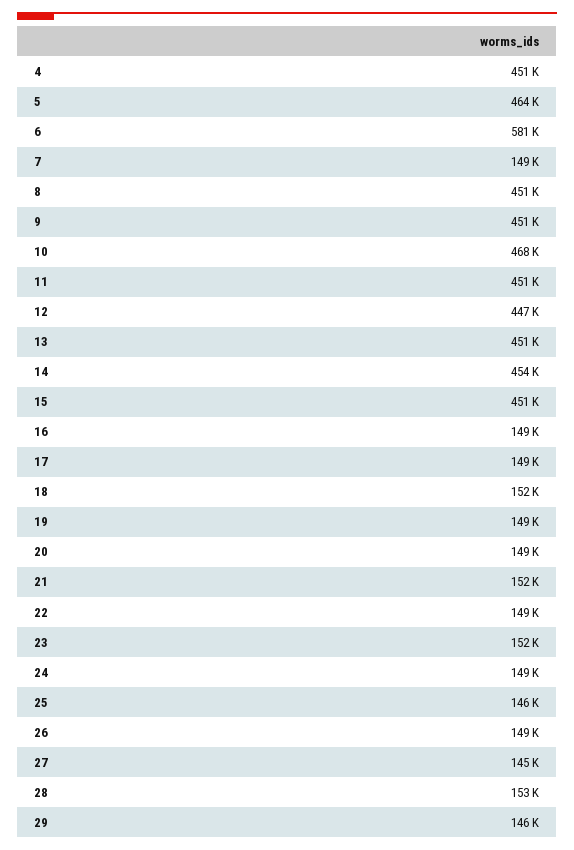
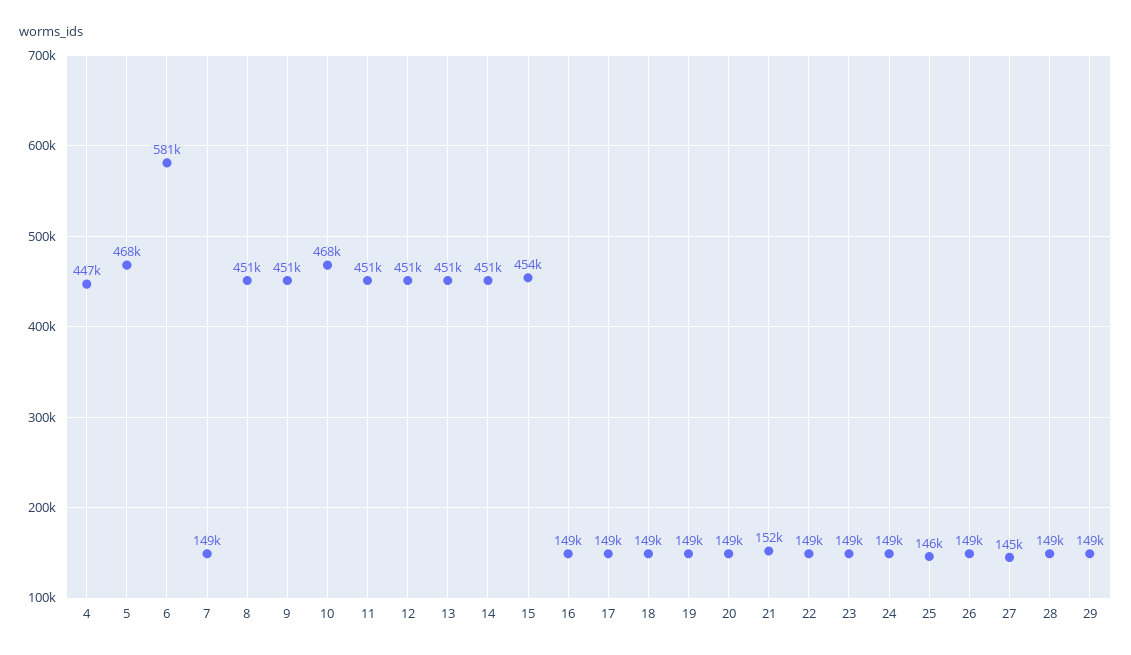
4: 451000 -> 447000
5: 464000 -> 468000
12: 447000 -> 451000
14: 454000 -> 451000
15: 451000 -> 454000
18: 152000 -> 149000
23: 152000 -> 149000
28: 153000 -> 149000
29: 146000 -> 149000

